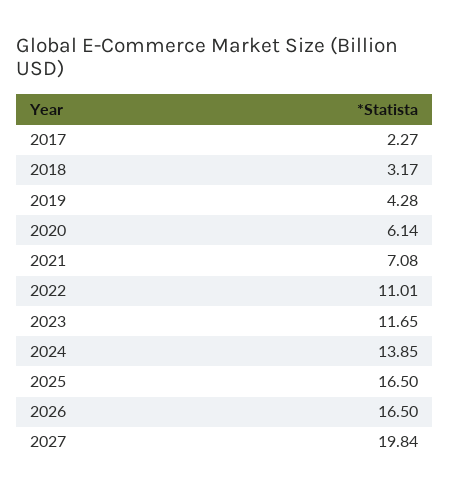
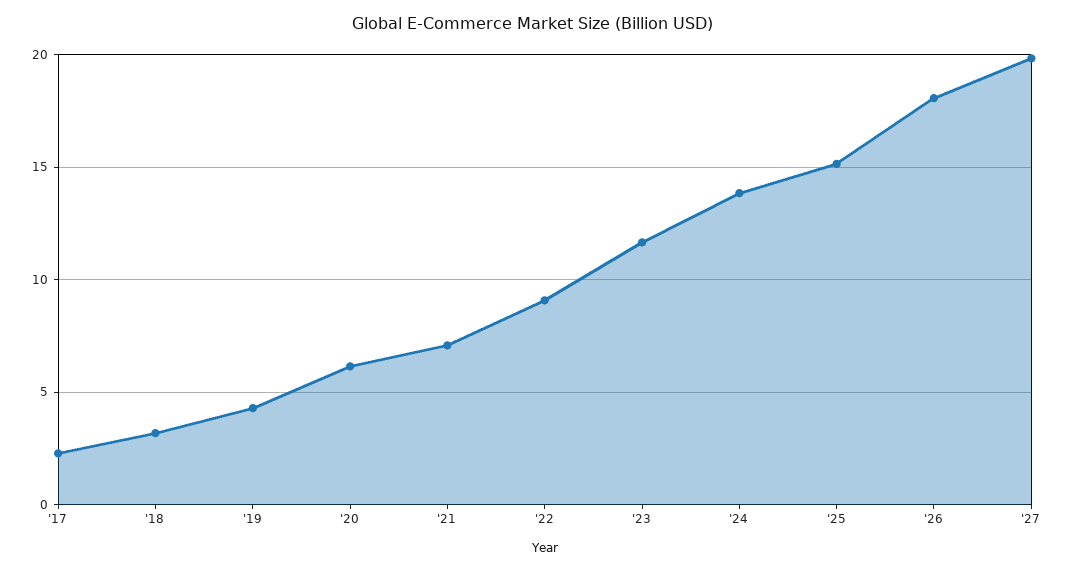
2022: 11.01 -> 9
2025: 16.5 -> 15
2026: 16.5 -> 18

